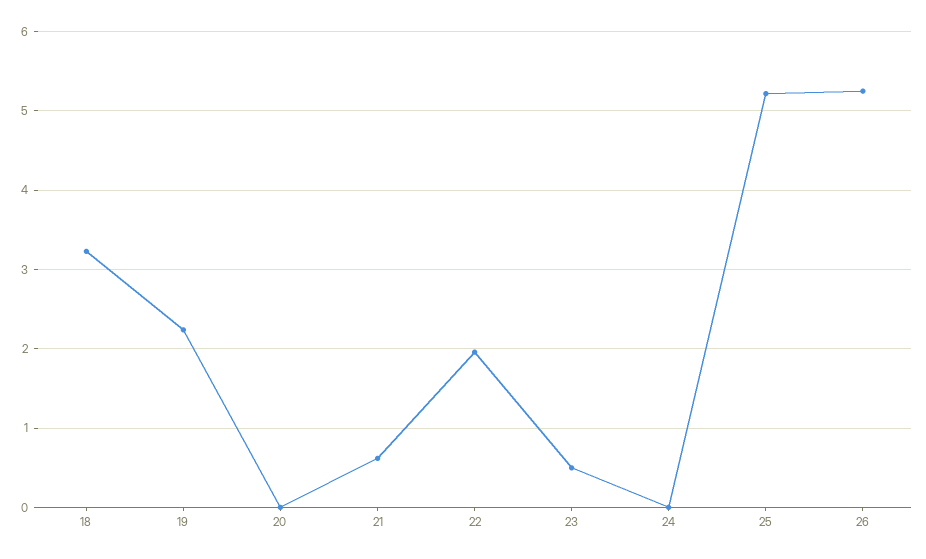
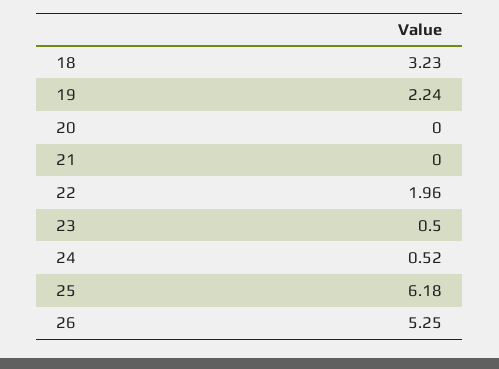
21: 0.6 -> 0
24: 0 -> 0.52
25: 5.2 -> 6.18

